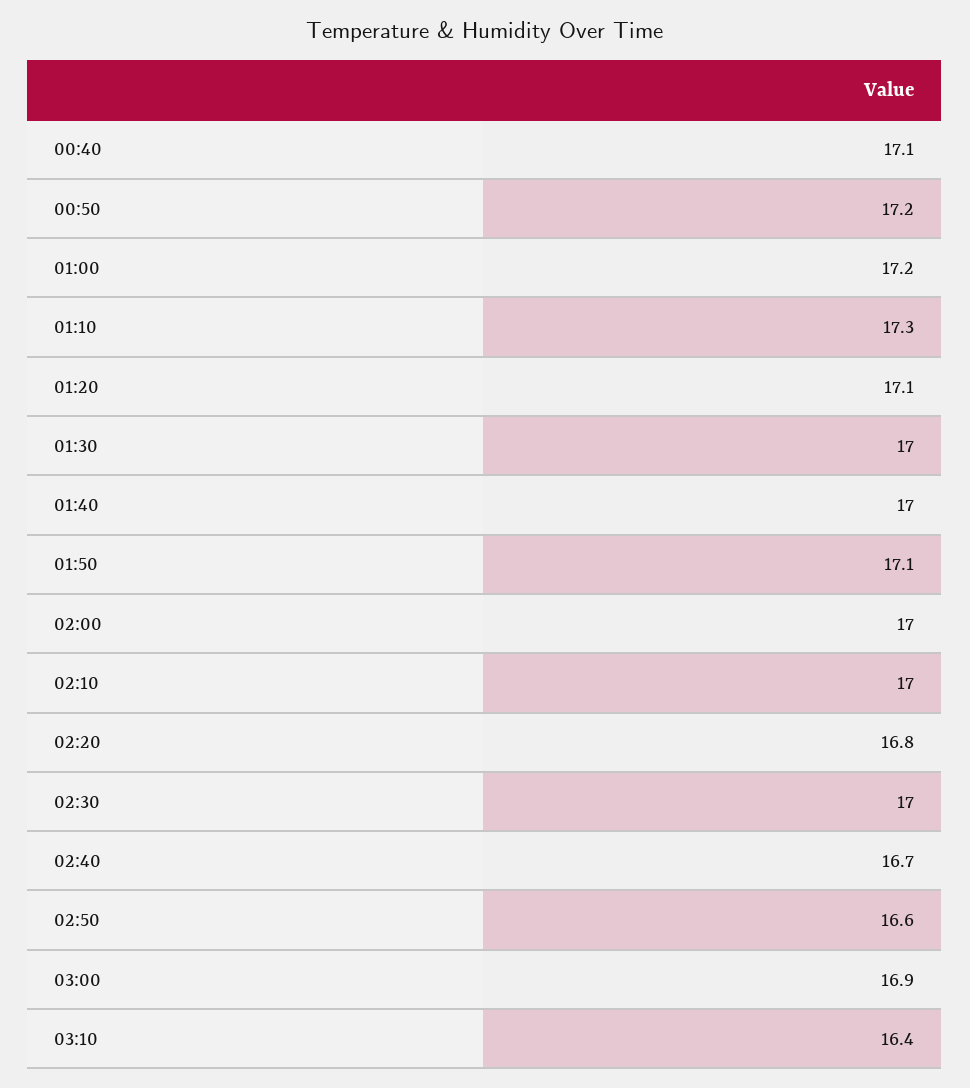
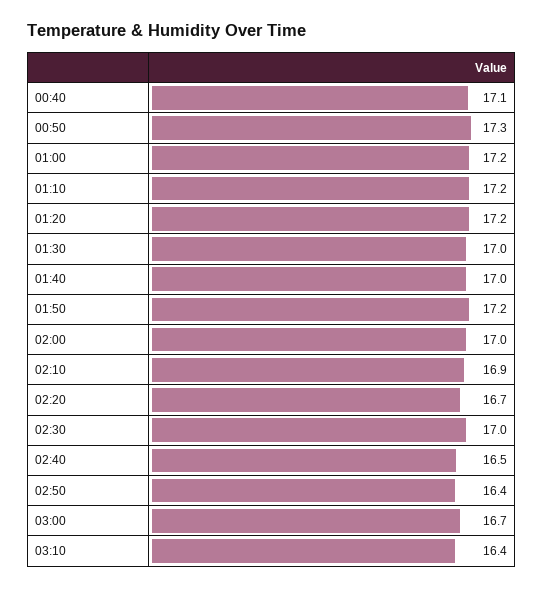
00:50: 17.2 -> 17.3
01:10: 17.3 -> 17.2
01:20: 17.1 -> 17.2
01:50: 17.1 -> 17.2
02:10: 17 -> 16.9
02:20: 16.8 -> 16.7
02:40: 16.7 -> 16.5
02:50: 16.6 -> 16.4
03:00: 16.9 -> 16.7

